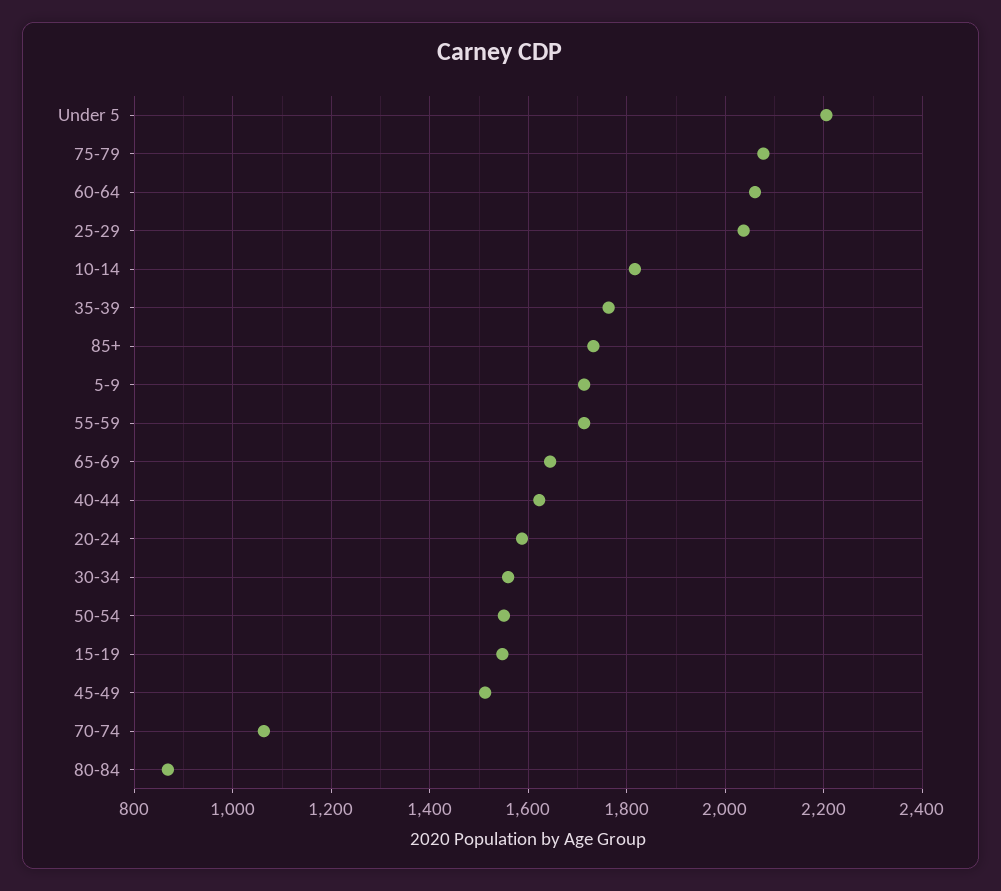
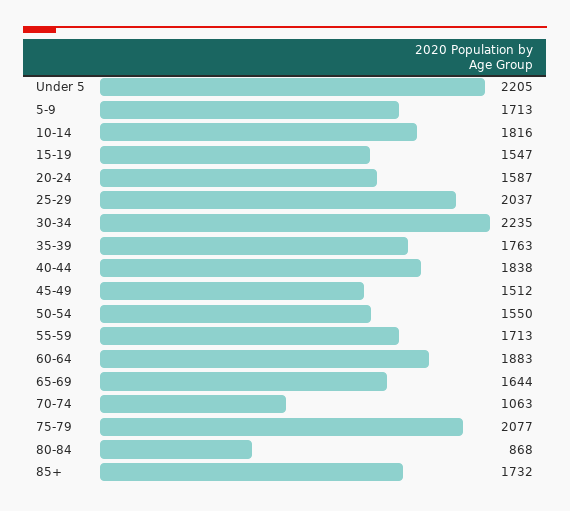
60-64: 2060 -> 1883
40-44: 1620 -> 1838
30-34: 1560 -> 2235

